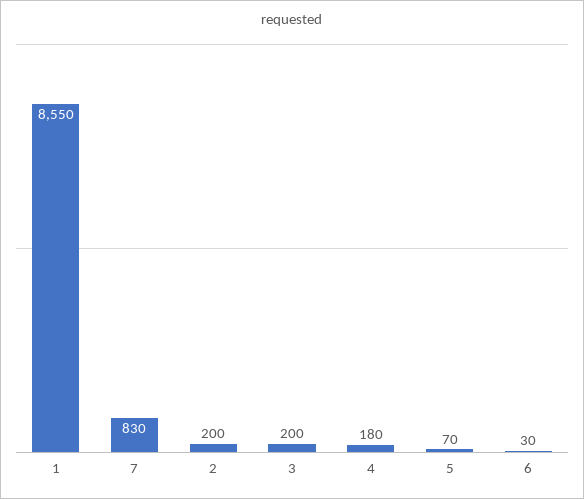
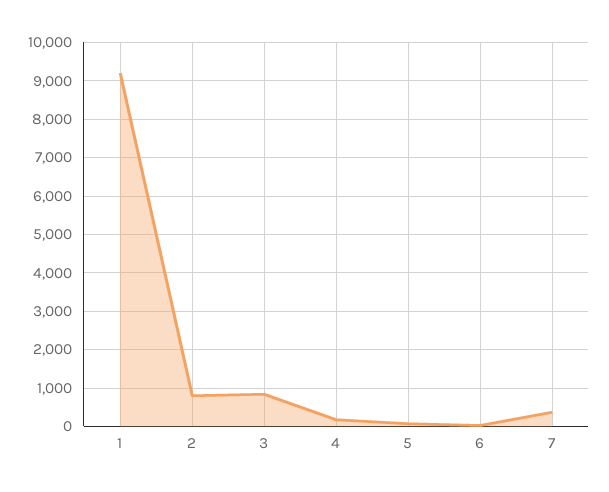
1: 8550 -> 9200
7: 830 -> 400
2: 200 -> 800
3: 200 -> 800

